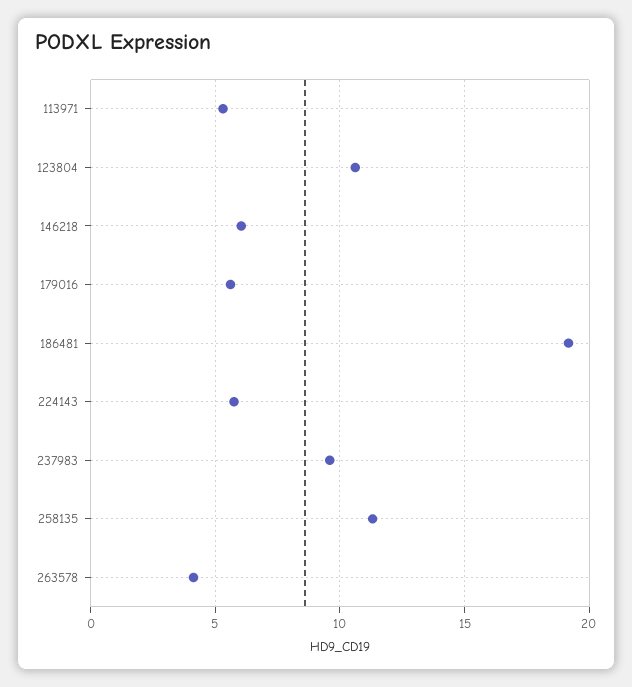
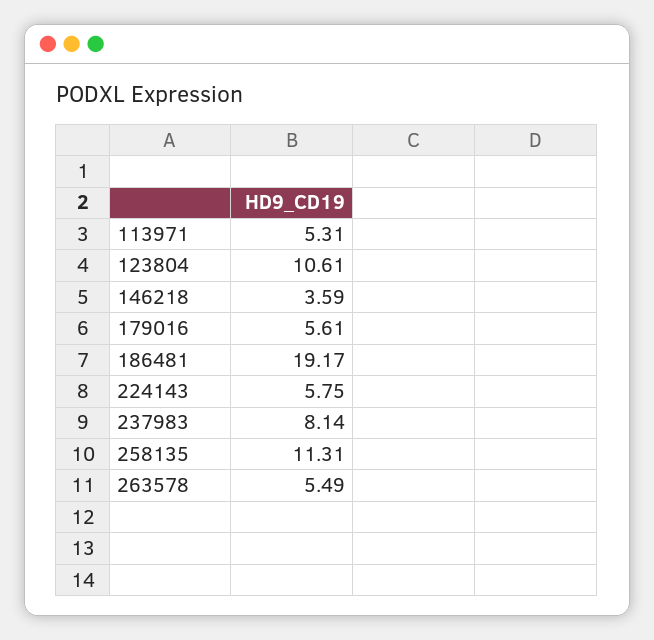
146218: 6 -> 3.59
237983: 9.5 -> 8.14
263578: 4 -> 5.49

